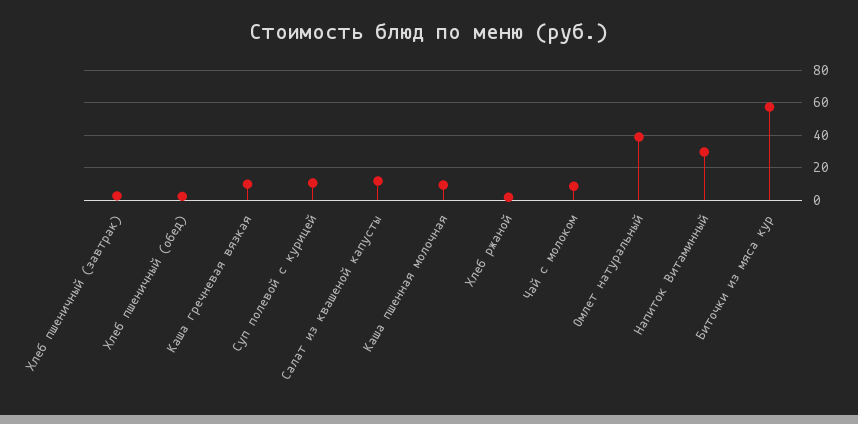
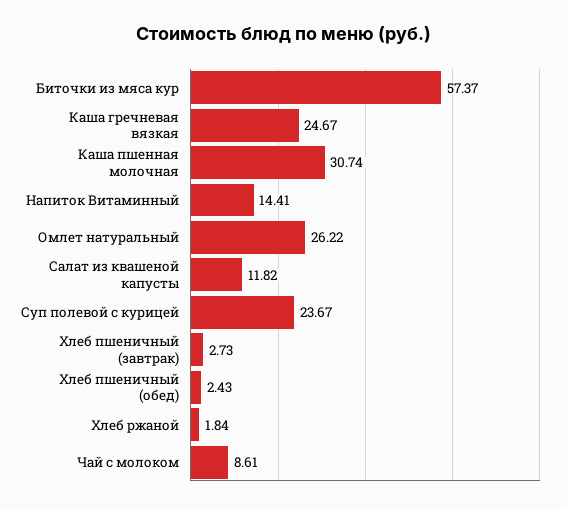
Каша гречневая вязкая: 10 -> 24.67
Суп полевой с курицей: 10 -> 23.67
Каша пшенная молочная: 10 -> 30.74
Омлет натуральный: 40 -> 26.22
Напиток Витаминный: 30 -> 14.41

